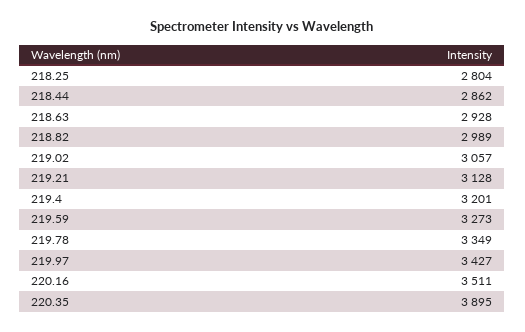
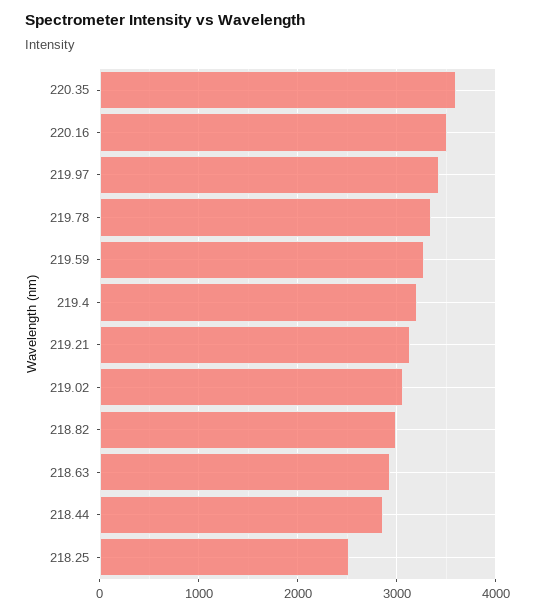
218.25: 2804 -> 2500
220.35: 3895 -> 3600

